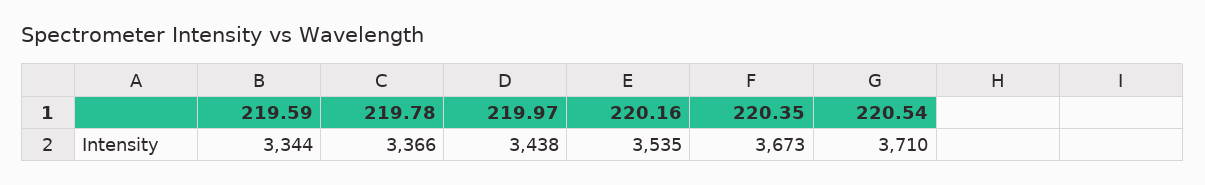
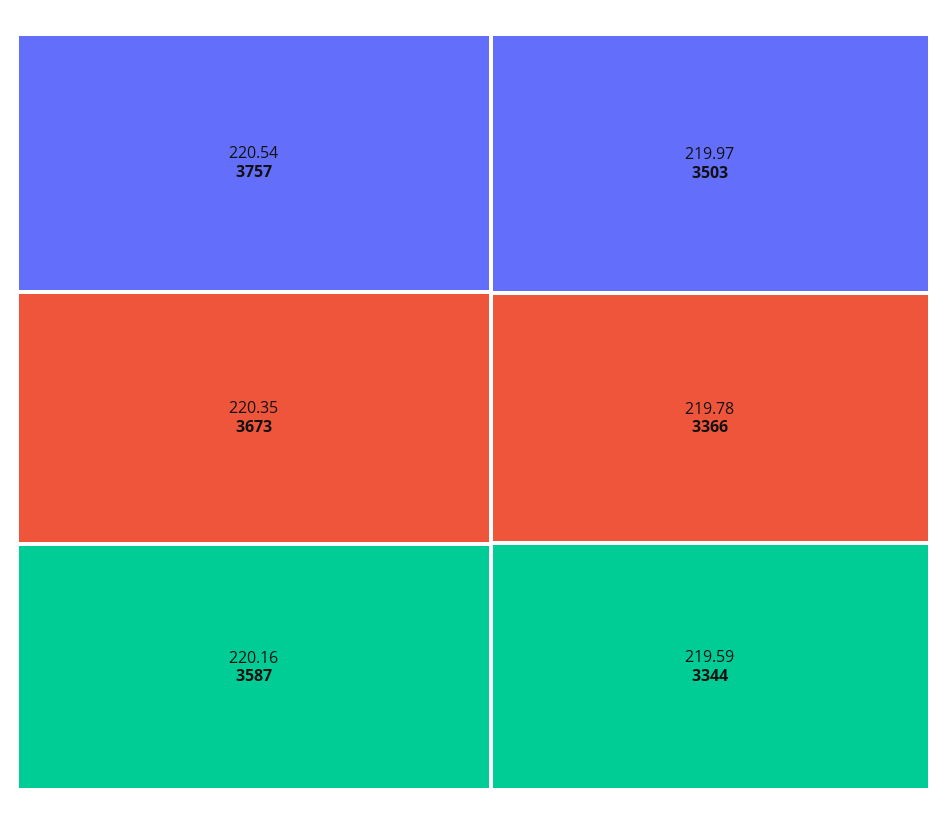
219.97: 3438 -> 3503
220.16: 3535 -> 3587
220.54: 3710 -> 3757

